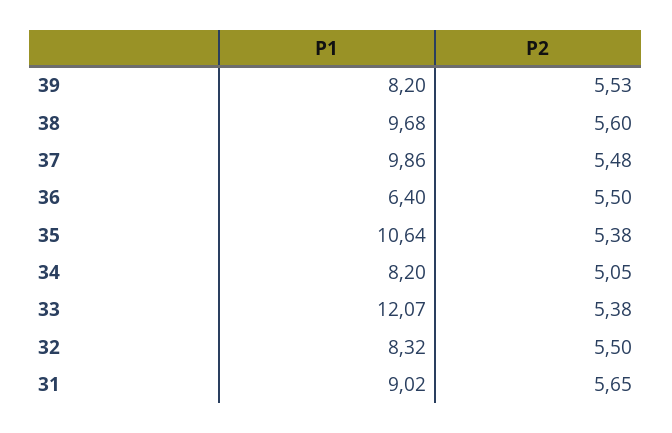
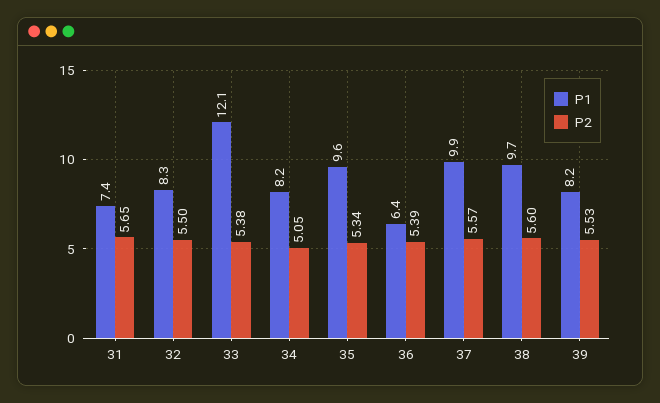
P2, 37: 5.48 -> 5.57
P2, 36: 5.5 -> 5.39
P1, 35: 10.64 -> 9.6
P2, 35: 5.38 -> 5.34
P1, 31: 9.02 -> 7.4

